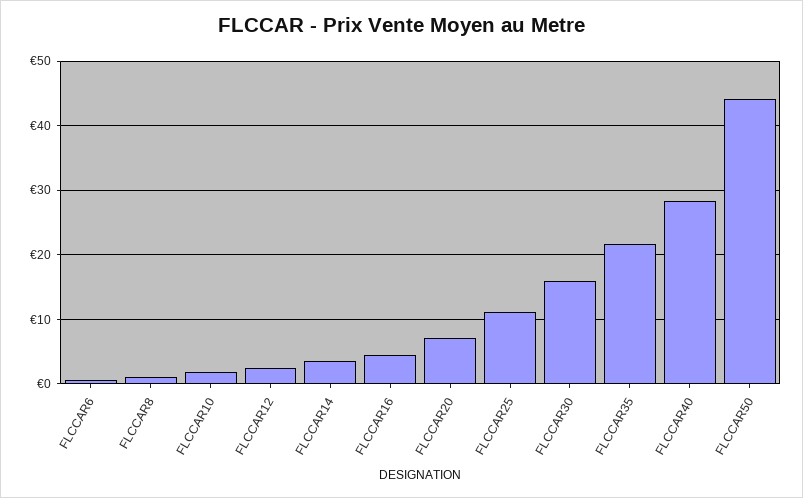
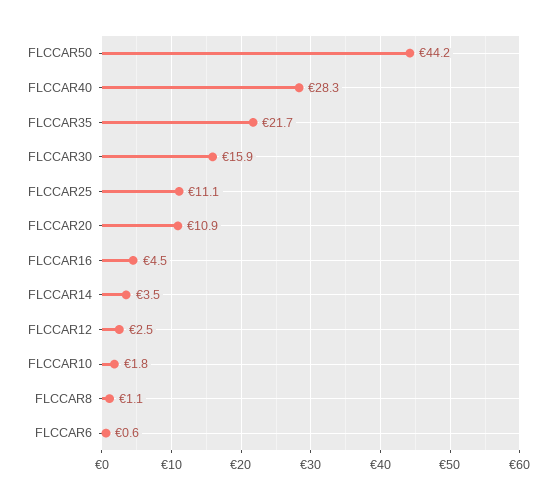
FLCCAR20: 7 -> 10.9

